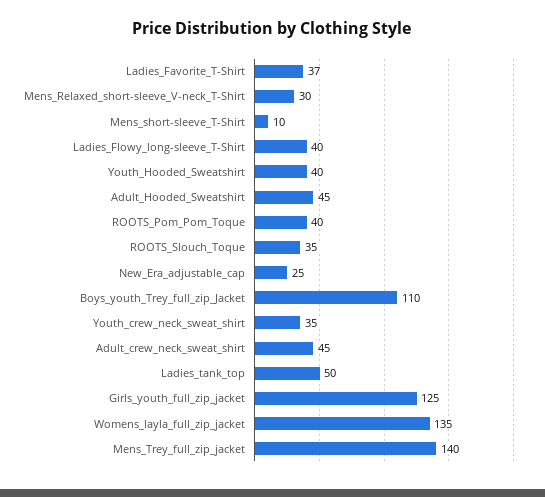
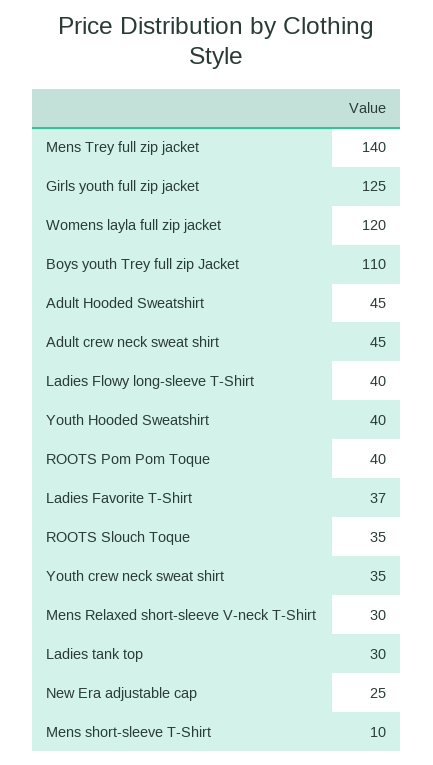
Ladies_tank_top: 50 -> 30
Womens_layla_full_zip_jacket: 135 -> 120

